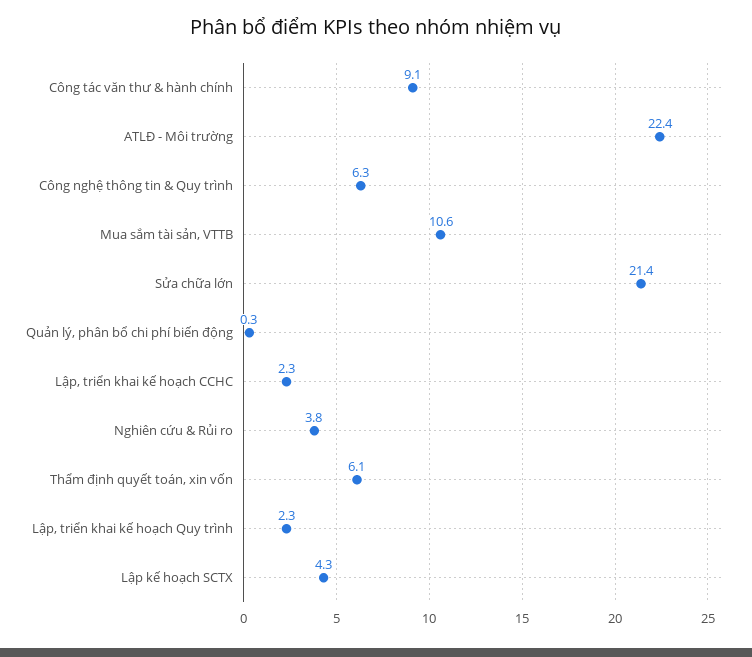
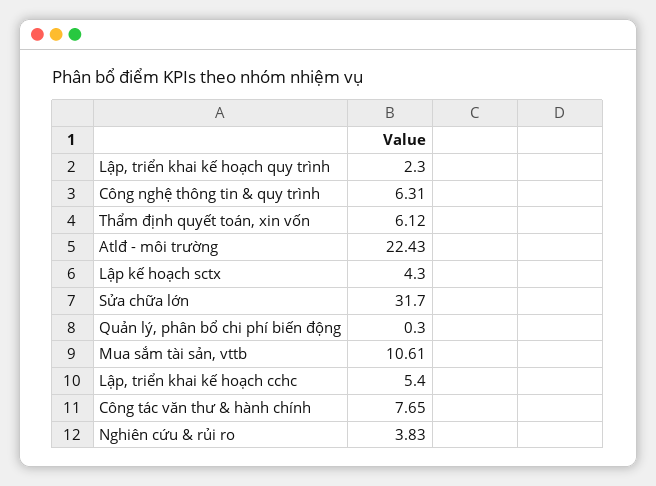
Công tác văn thư & hành chính: 9.1 -> 7.65
Sửa chữa lớn: 21.4 -> 31.7
Lập, triển khai kế hoạch CCHC: 2.3 -> 5.4

